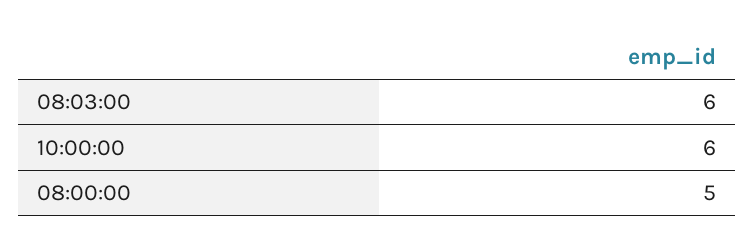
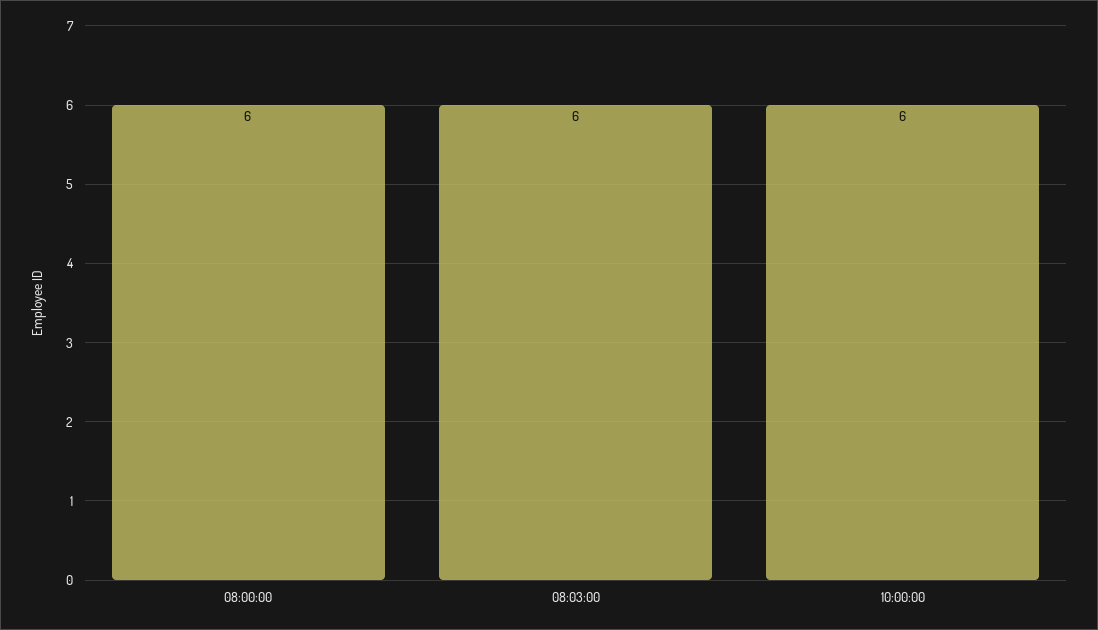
08:00:00: 5 -> 6

